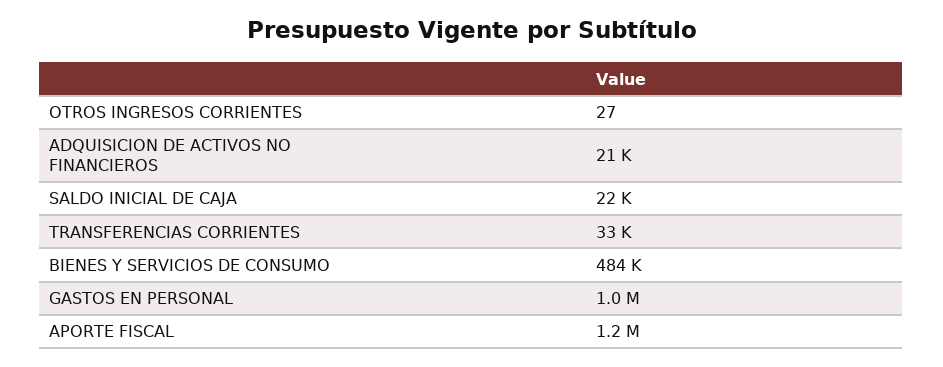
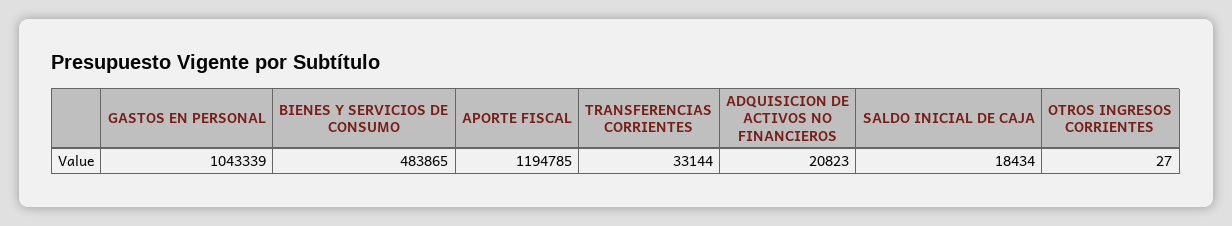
SALDO INICIAL DE CAJA: 22000 -> 18434

